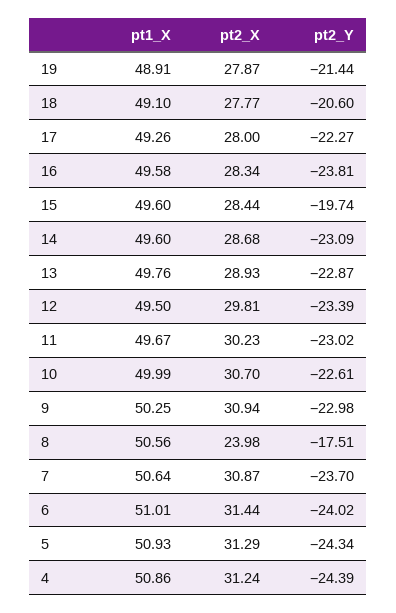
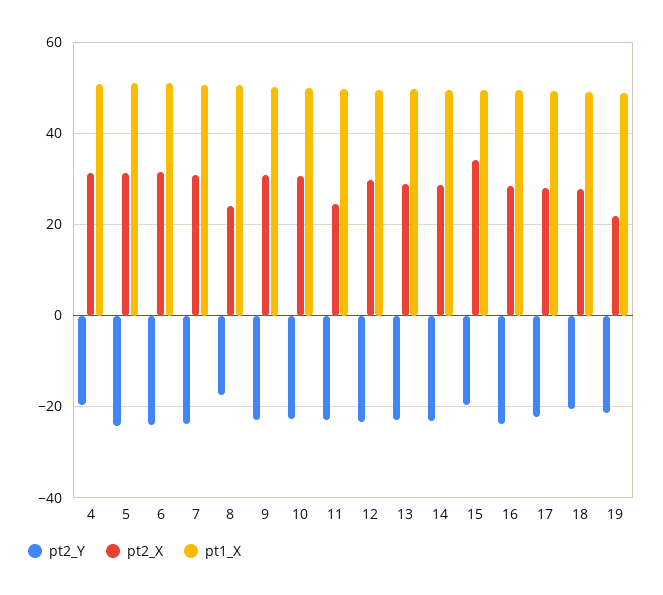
pt2_X, 19: 27.87 -> 22
pt2_X, 15: 28.44 -> 34
pt2_X, 11: 30.23 -> 24
pt2_Y, 4: -24.39 -> -20

